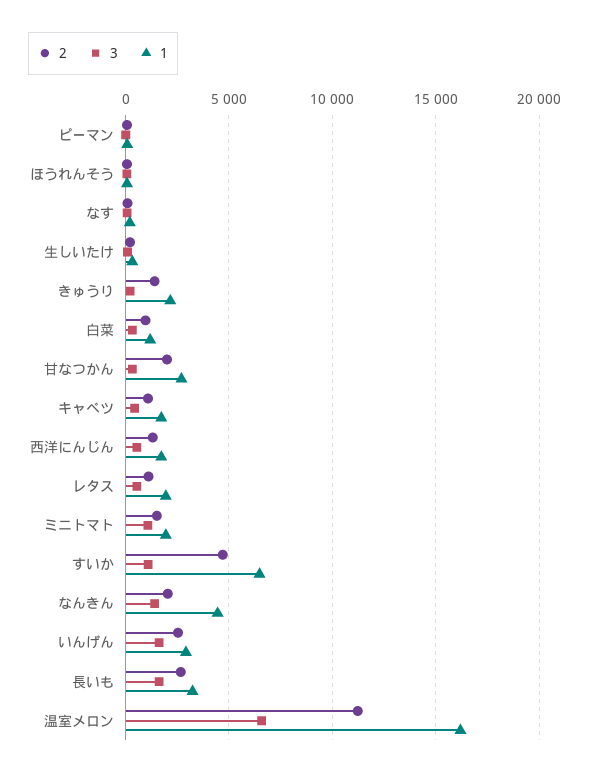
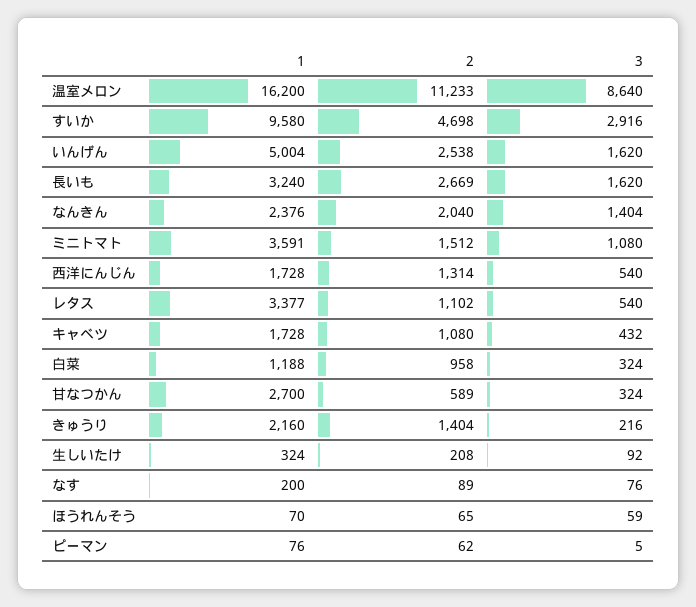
2, 甘なつかん: 2000 -> 589
1, レタス: 2000 -> 3377
1, ミニトマト: 2000 -> 3591
3, すいか: 1000 -> 2916
1, すいか: 6500 -> 9580
1, なんきん: 4500 -> 2376
1, いんげん: 3000 -> 5004
3, 温室メロン: 6500 -> 8640

